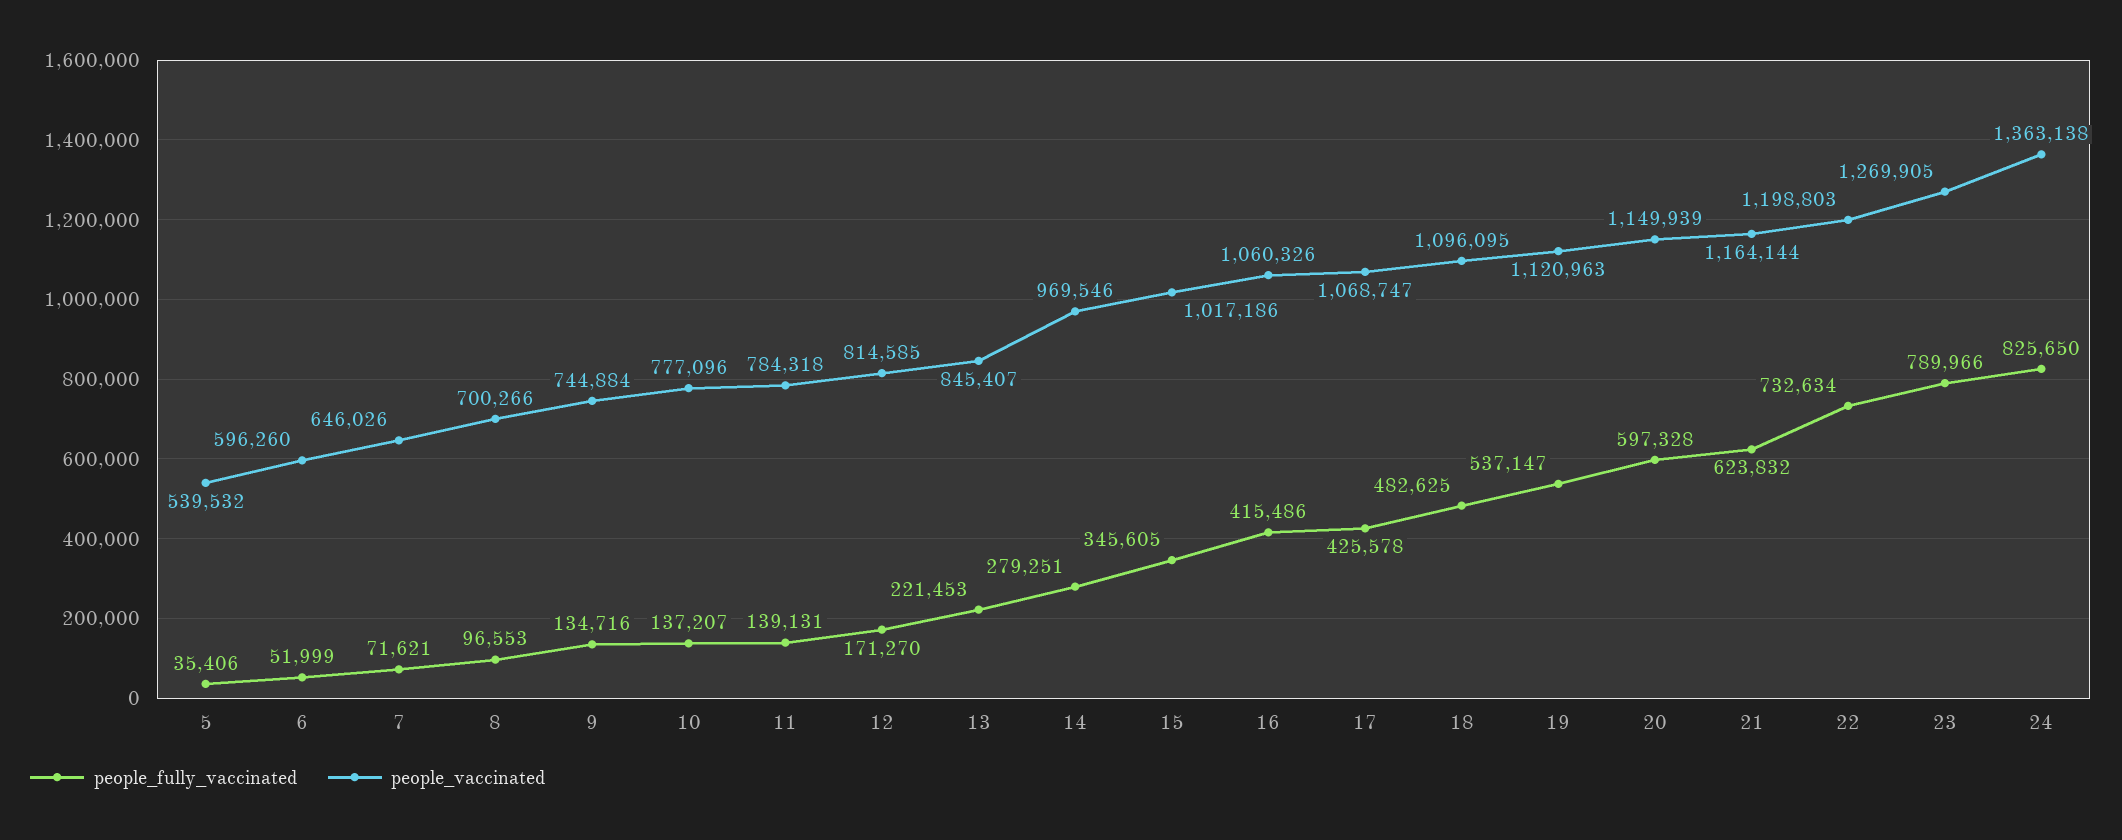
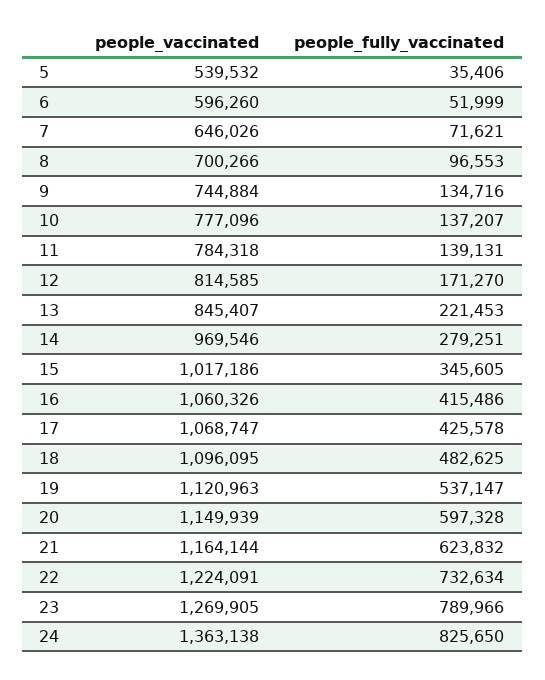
people_vaccinated, 22: 1198803 -> 1224091

